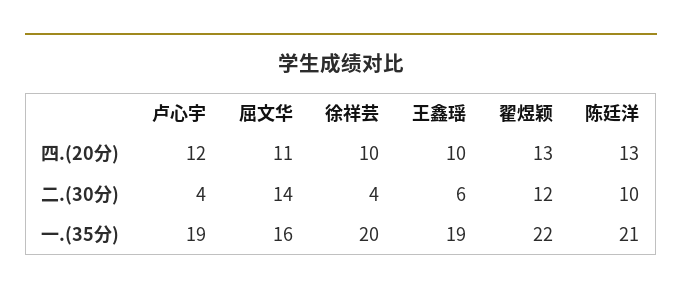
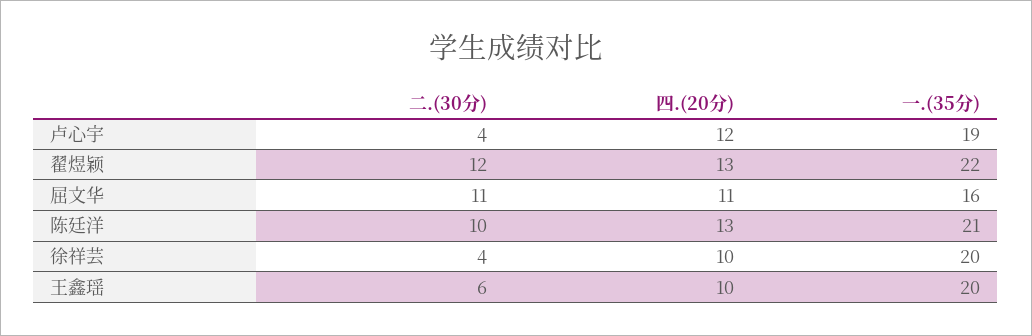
屈文华, 二.(30分): 14 -> 11
王鑫瑶, 一.(35分): 19 -> 20

